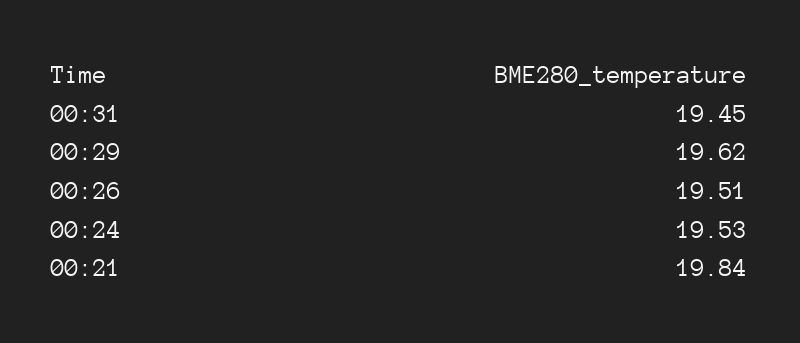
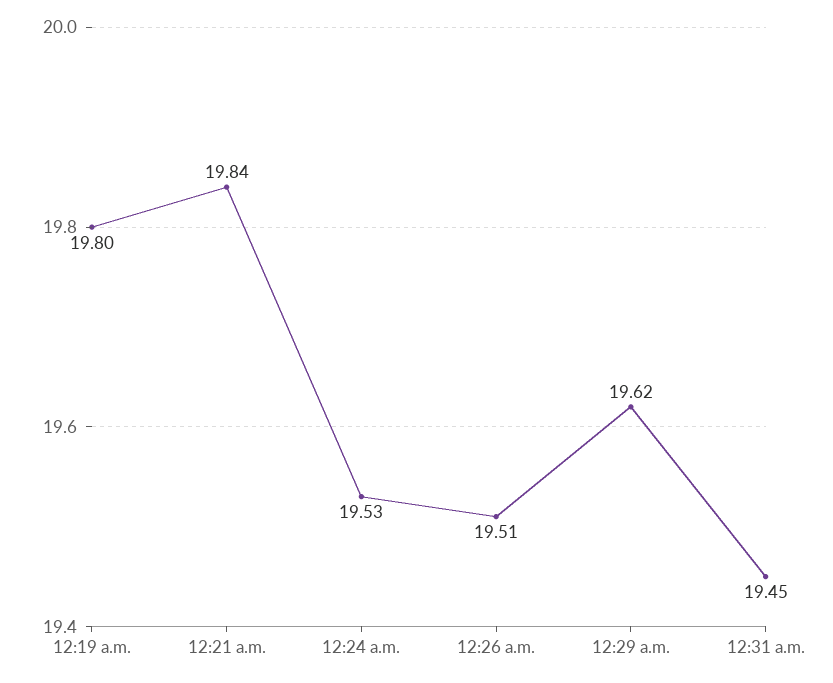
12:19 a.m.: none -> 19.8

